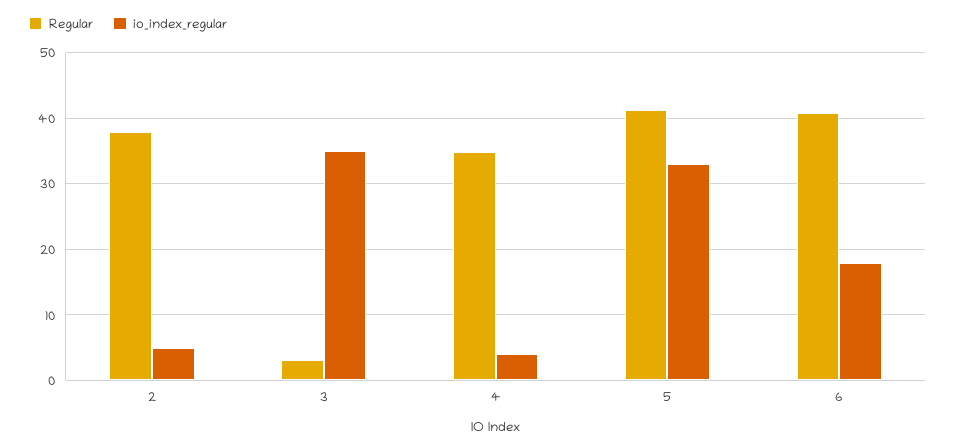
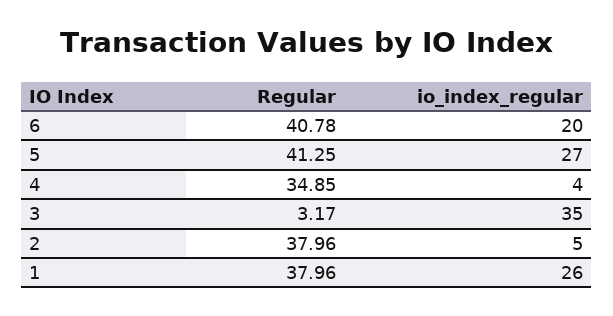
io_index_regular, 5: 33 -> 27
io_index_regular, 6: 18 -> 20
Regular, 1: none -> 37.96
io_index_regular, 1: none -> 26

